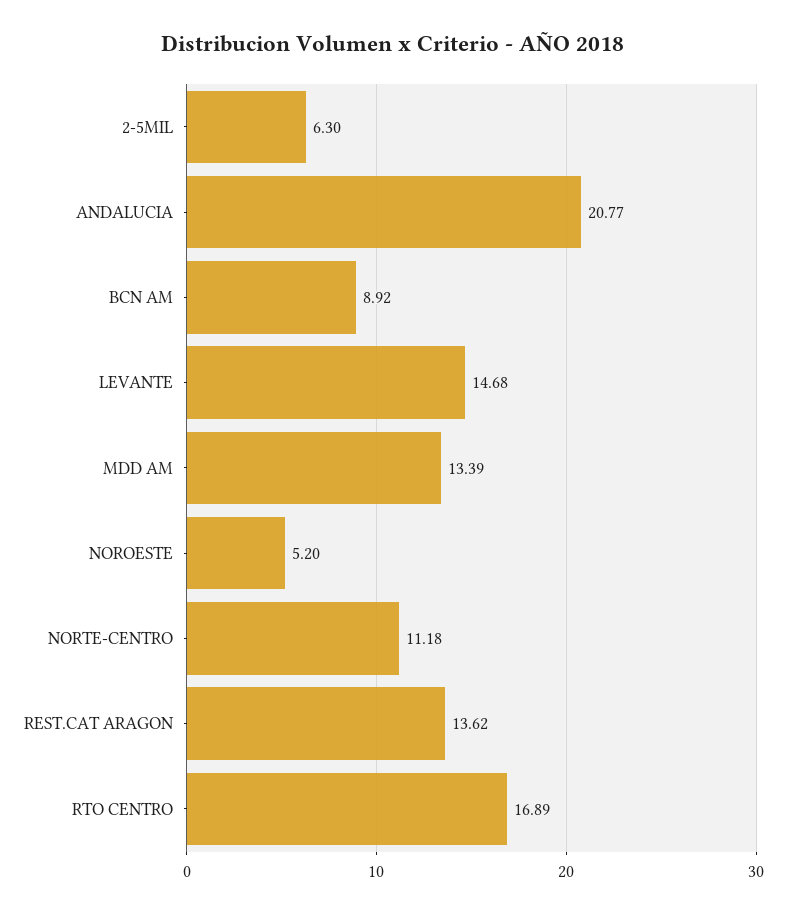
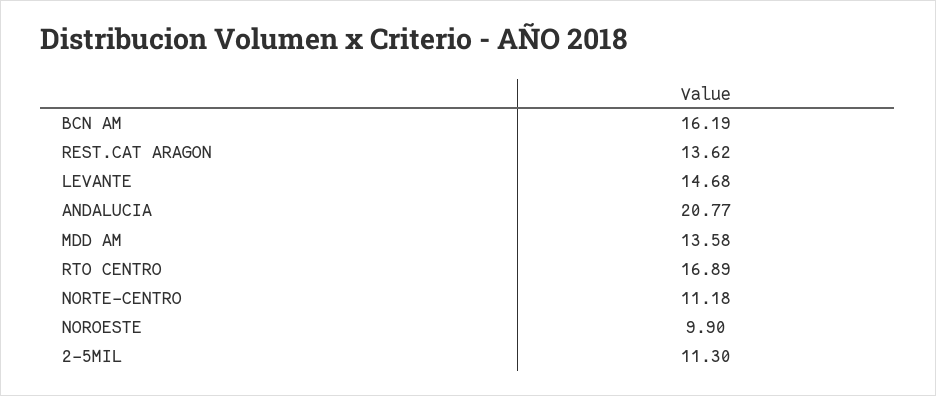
2-5MIL: 6.3 -> 11.3
BCN AM: 8.92 -> 16.19
MDD AM: 13.39 -> 13.58
NOROESTE: 5.2 -> 9.9

